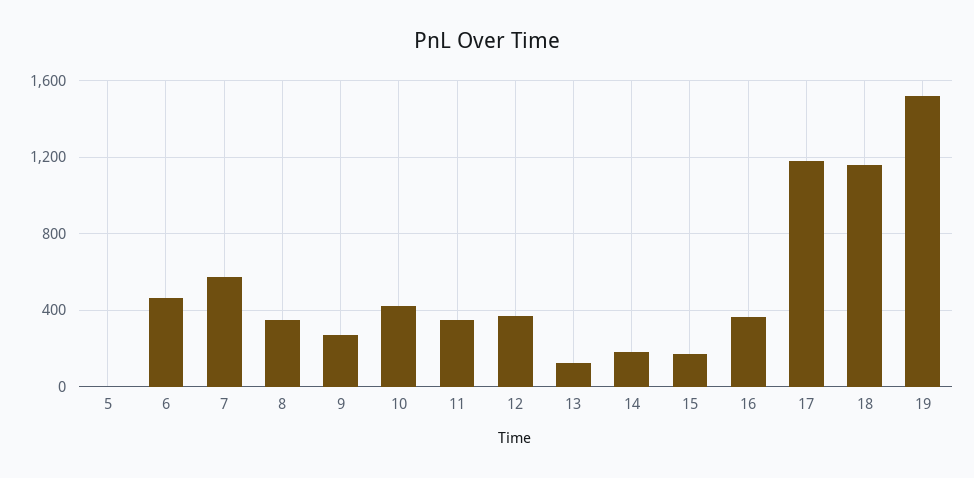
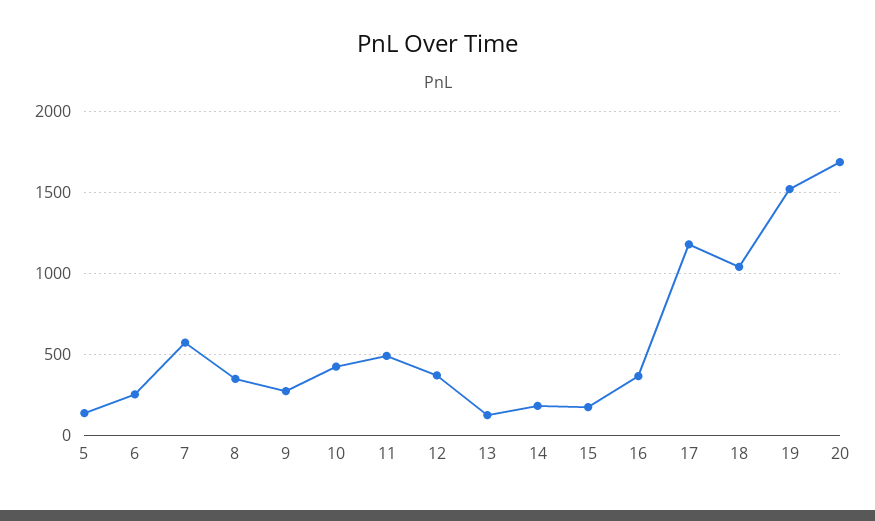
5: 0 -> 150
6: 450 -> 250
11: 350 -> 500
18: 1150 -> 1050
20: none -> 1700

